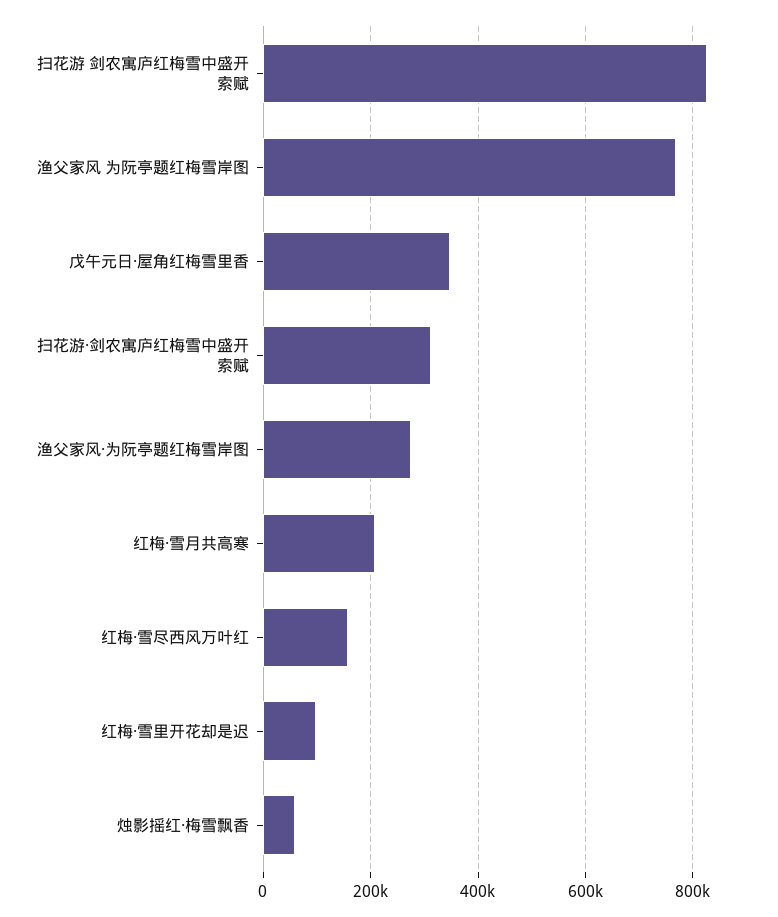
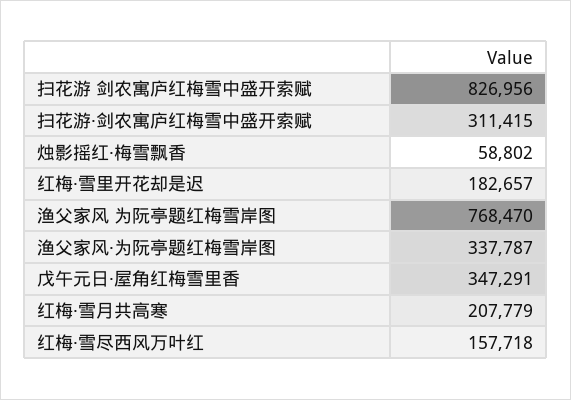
渔父家风·为阮亭题红梅雪岸图: 280000 -> 337787
红梅·雪里开花却是迟: 100000 -> 182657

